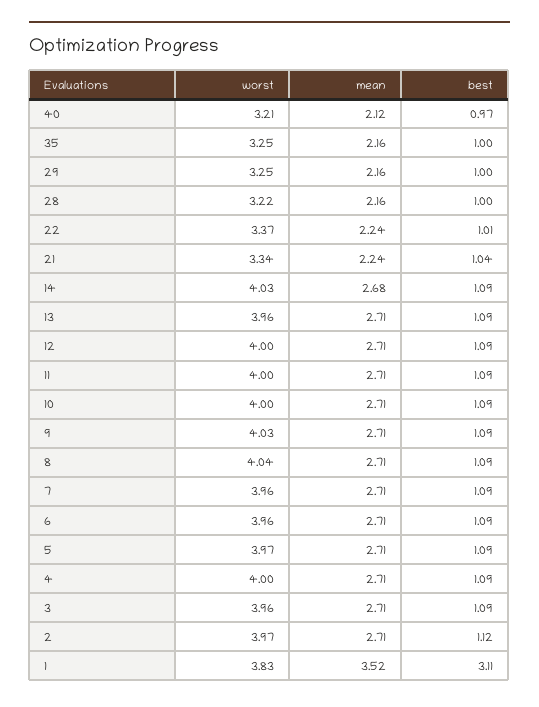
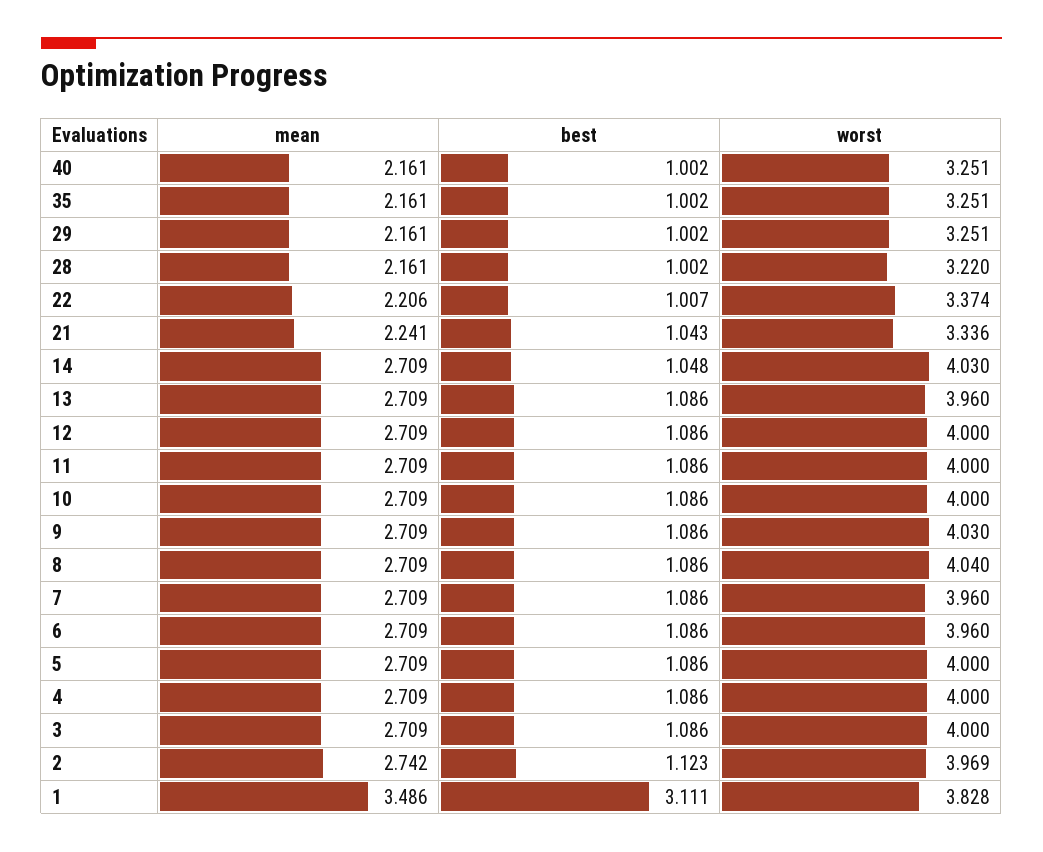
worst, 40: 3.21 -> 3.251
mean, 40: 2.12 -> 2.161
best, 40: 0.97 -> 1.002
mean, 22: 2.24 -> 2.206
mean, 14: 2.68 -> 2.709
best, 14: 1.09 -> 1.048
worst, 5: 3.97 -> 4
worst, 3: 3.96 -> 4
mean, 2: 2.71 -> 2.742
mean, 1: 3.52 -> 3.486

